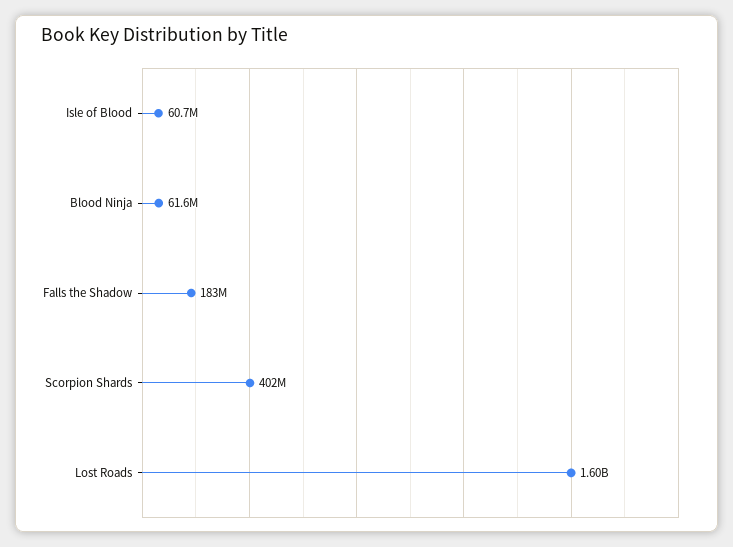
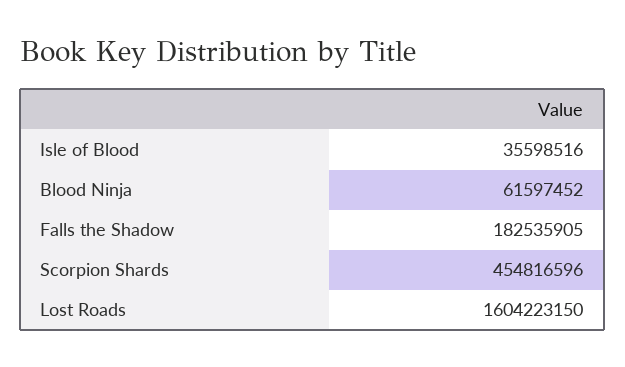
Isle of Blood: 60700000 -> 35598516
Scorpion Shards: 402000000 -> 454816596

